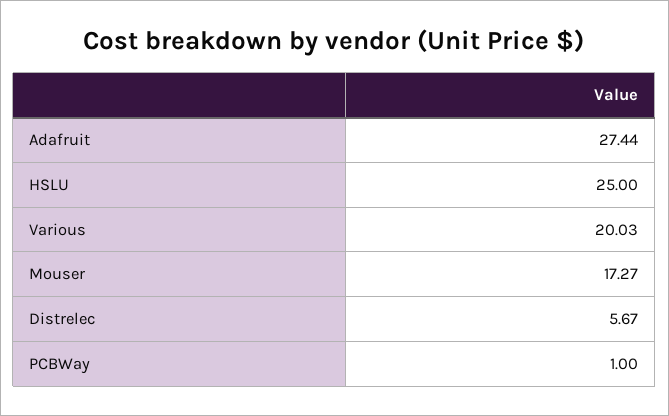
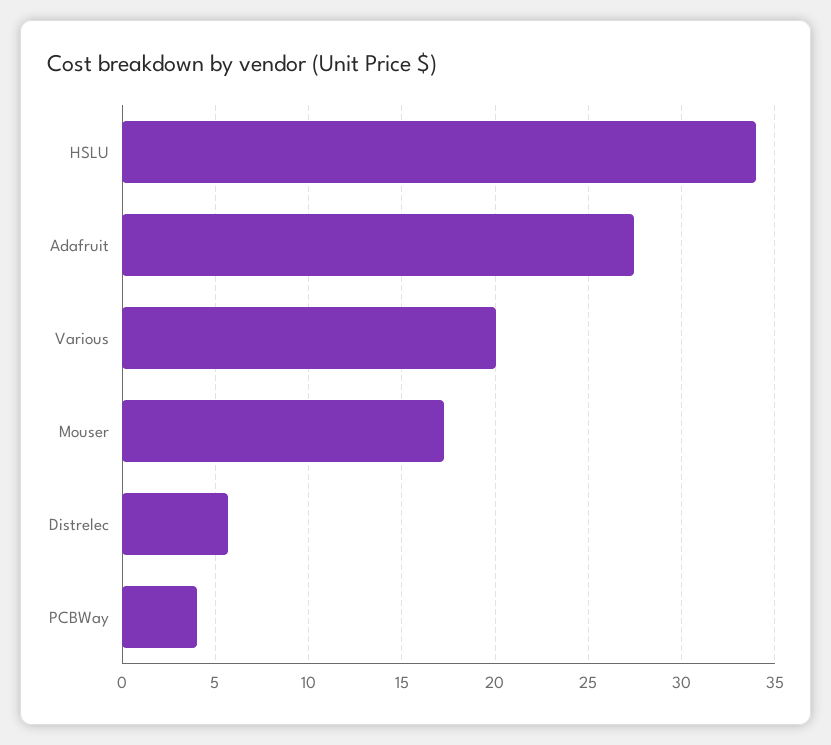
HSLU: 25 -> 34
PCBWay: 1 -> 4

